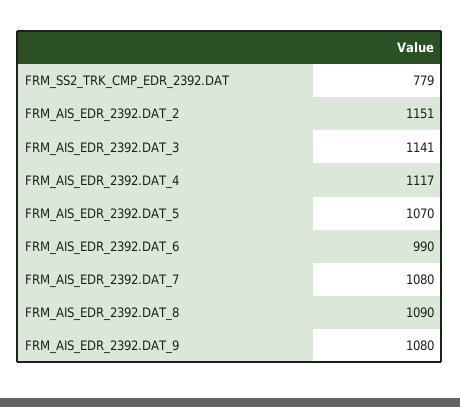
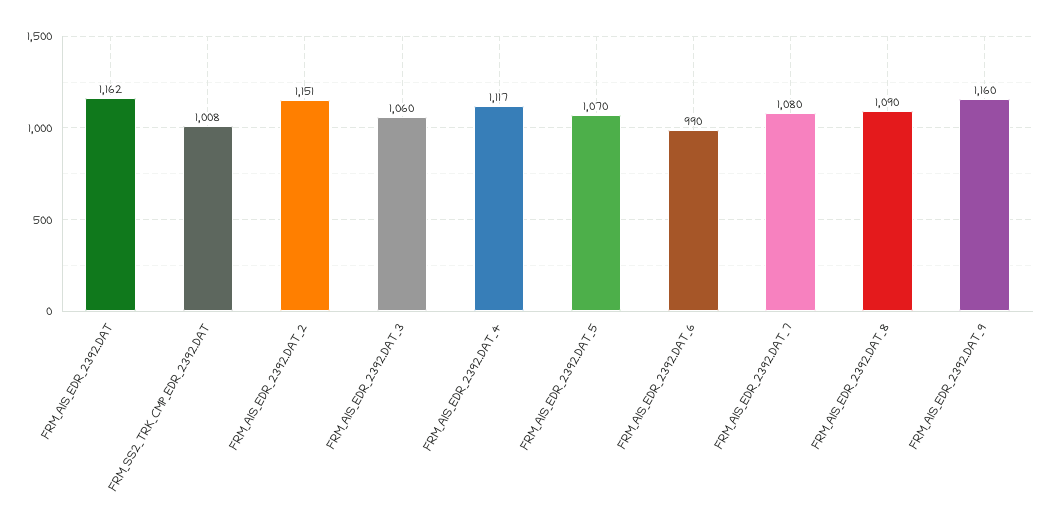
FRM_SS2_TRK_CMP_EDR_2392.DAT: 779 -> 1008
FRM_AIS_EDR_2392.DAT_3: 1141 -> 1060
FRM_AIS_EDR_2392.DAT_9: 1080 -> 1160
FRM_AIS_EDR_2392.DAT: none -> 1162

